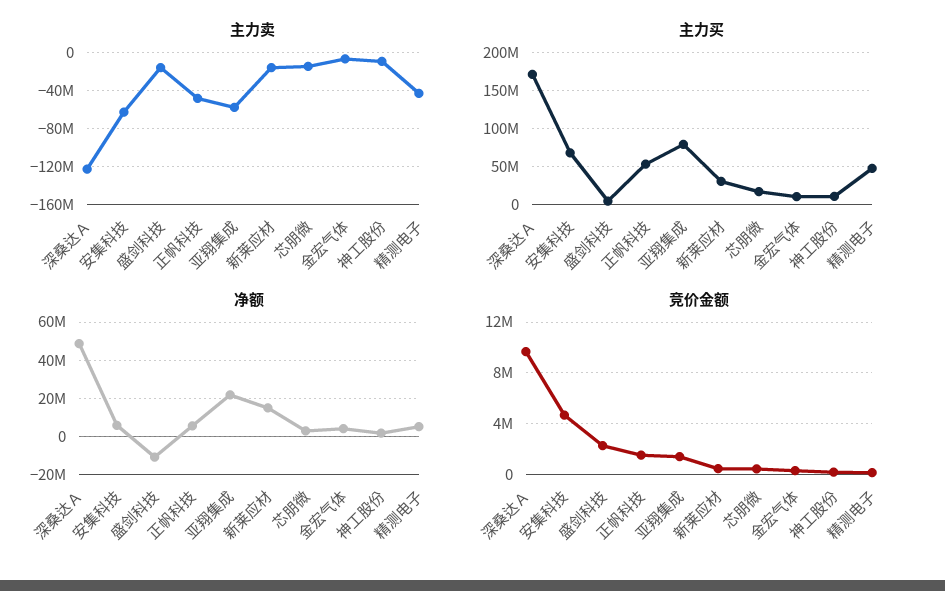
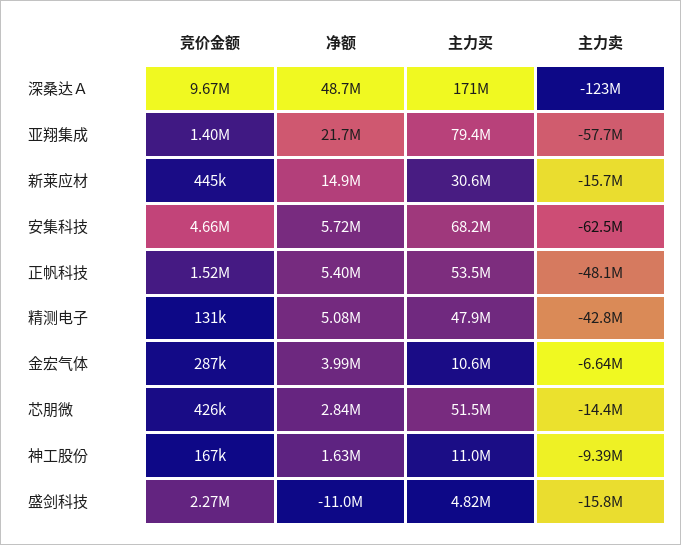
主力买, 芯朋微: 20000000 -> 51500000

